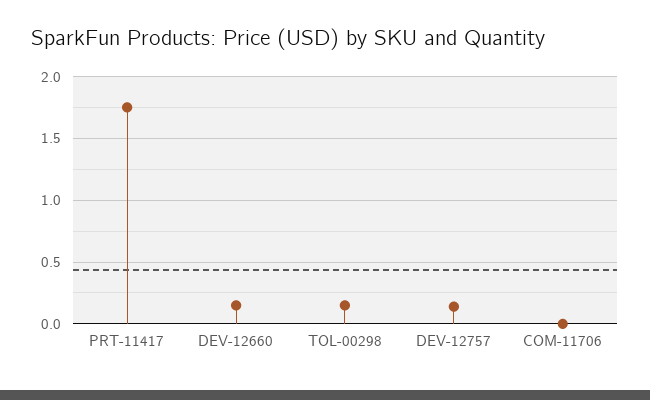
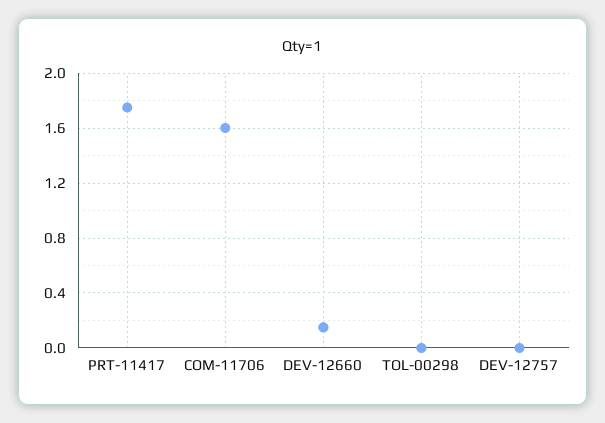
TOL-00298: 0.15 -> 0
DEV-12757: 0.15 -> 0
COM-11706: 0 -> 1.6

